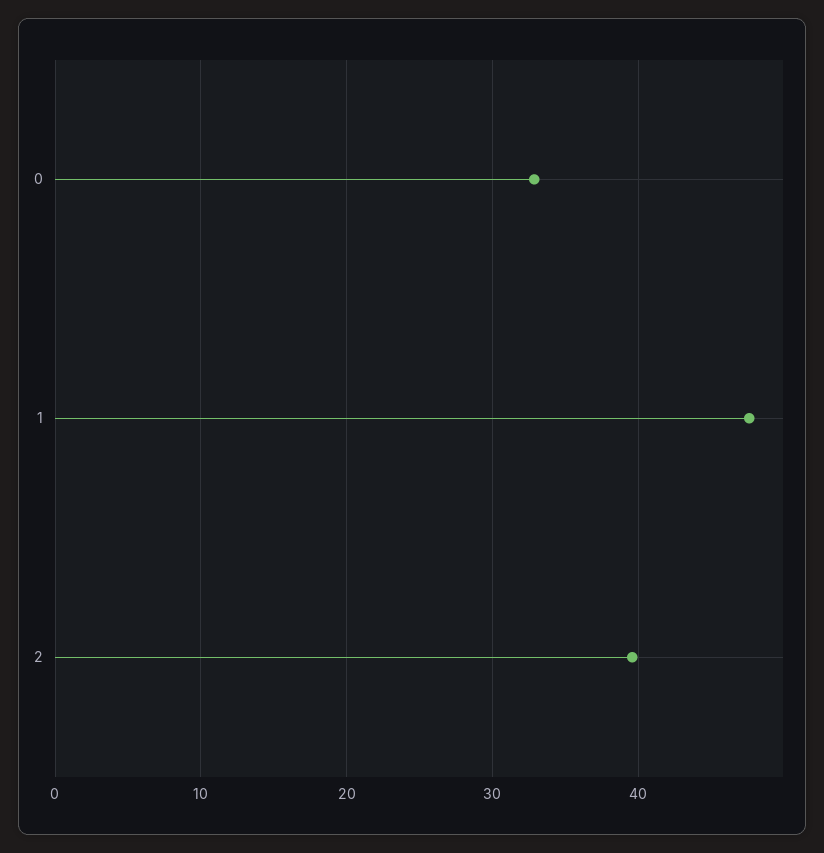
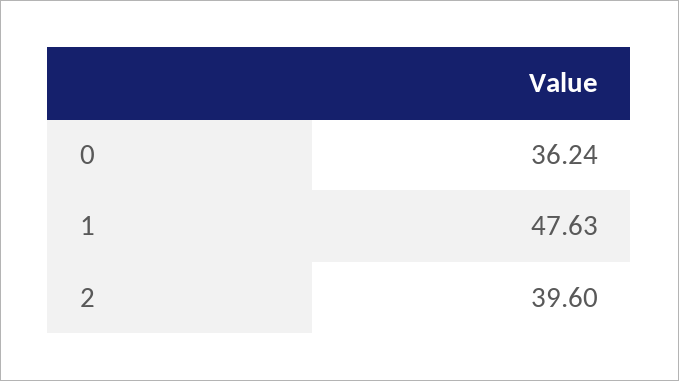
0: 33 -> 36.24

